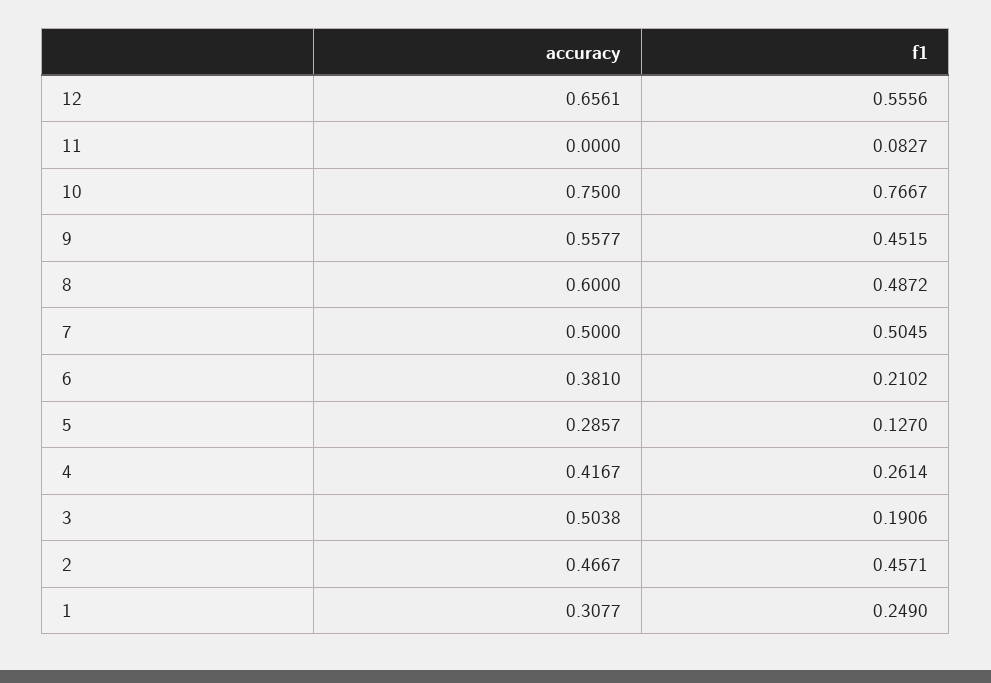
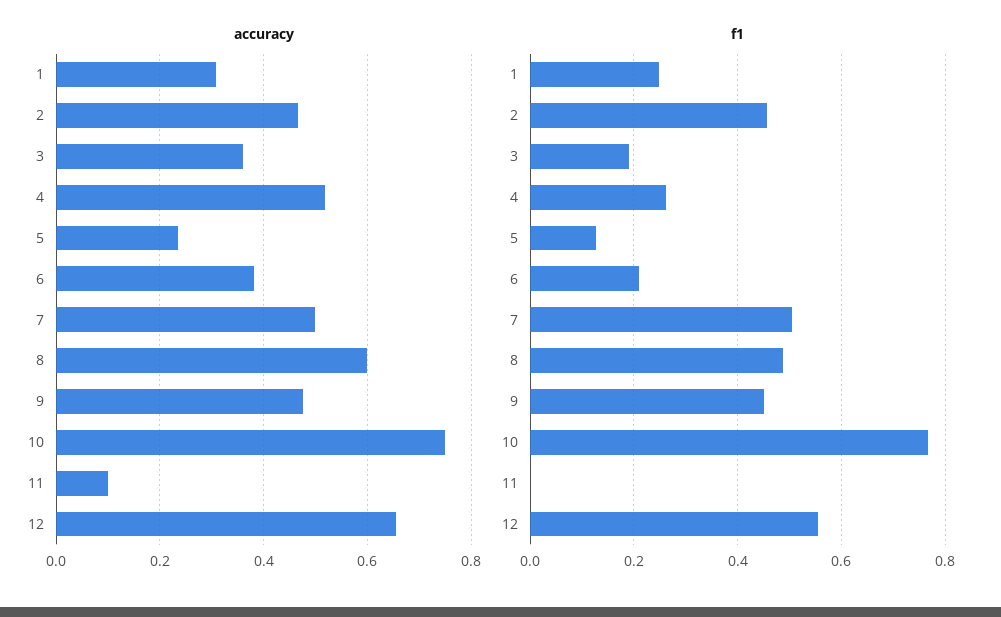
accuracy, 11: 0 -> 0.1
f1, 11: 0.0827 -> 0
accuracy, 9: 0.5577 -> 0.48
accuracy, 5: 0.2857 -> 0.24
accuracy, 4: 0.4167 -> 0.52
accuracy, 3: 0.5038 -> 0.36

